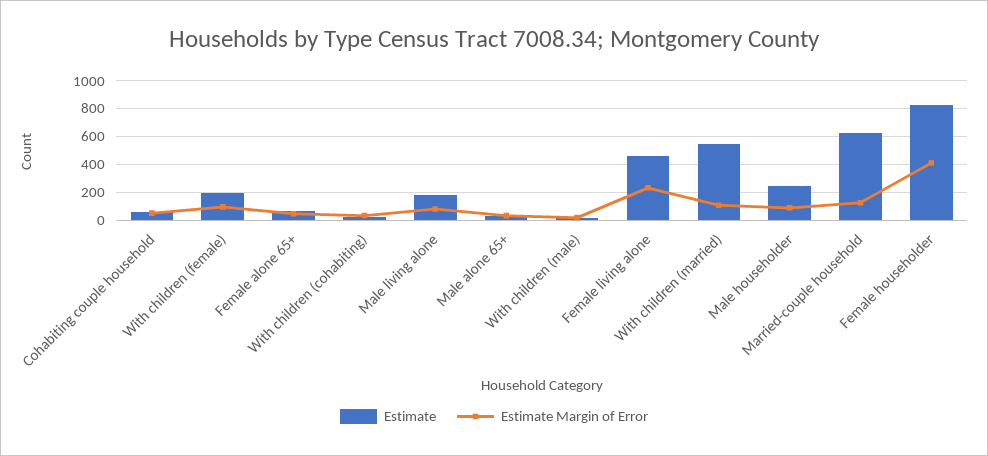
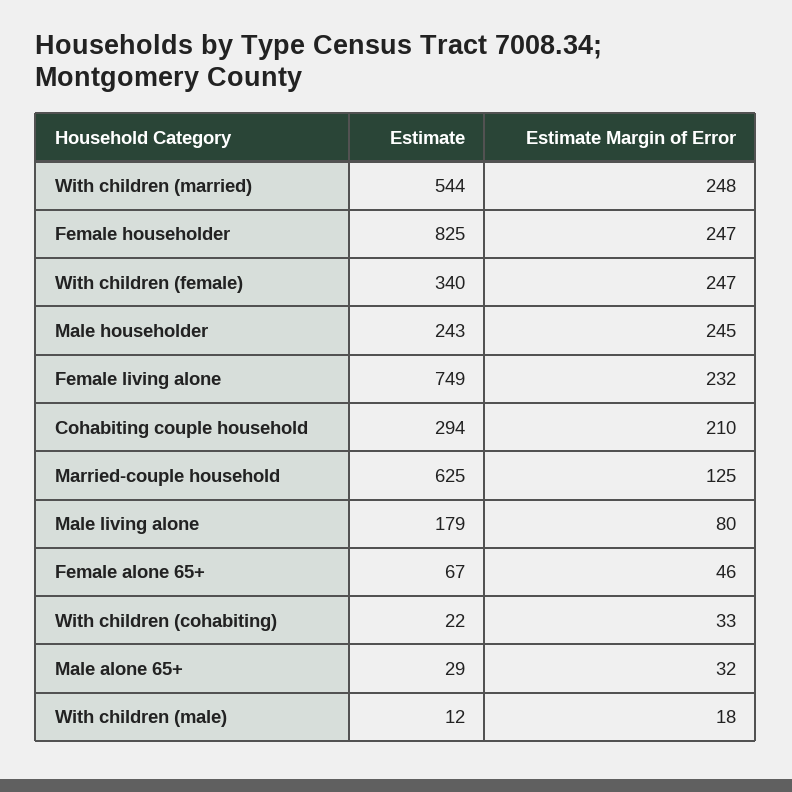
Estimate, Cohabiting couple household: 50 -> 294
Estimate Margin of Error, Cohabiting couple household: 50 -> 210
Estimate, With children (female): 200 -> 340
Estimate Margin of Error, With children (female): 100 -> 247
Estimate, Female living alone: 450 -> 749
Estimate Margin of Error, With children (married): 100 -> 248
Estimate Margin of Error, Male householder: 100 -> 245
Estimate Margin of Error, Female householder: 400 -> 247

